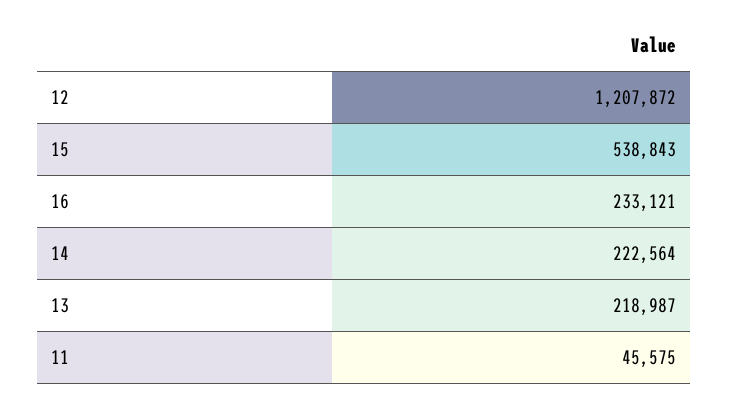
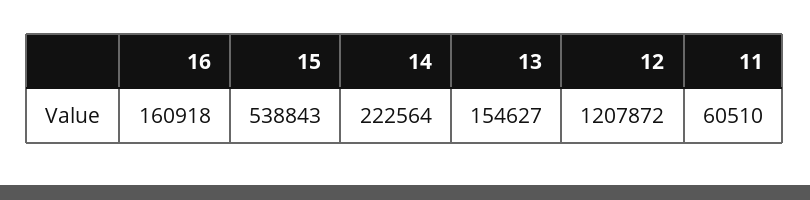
16: 233121 -> 160918
13: 218987 -> 154627
11: 45575 -> 60510

